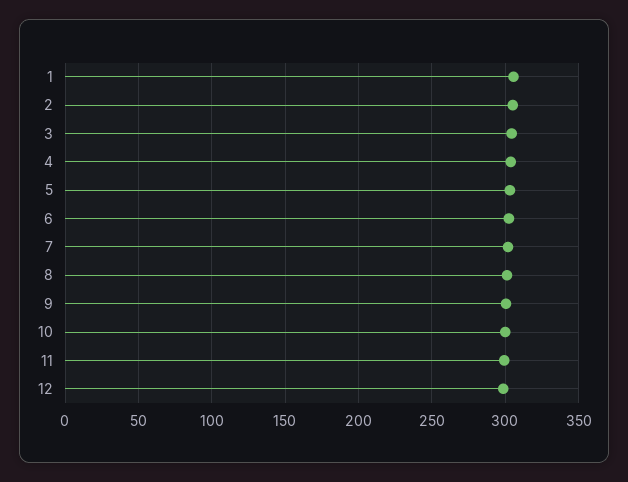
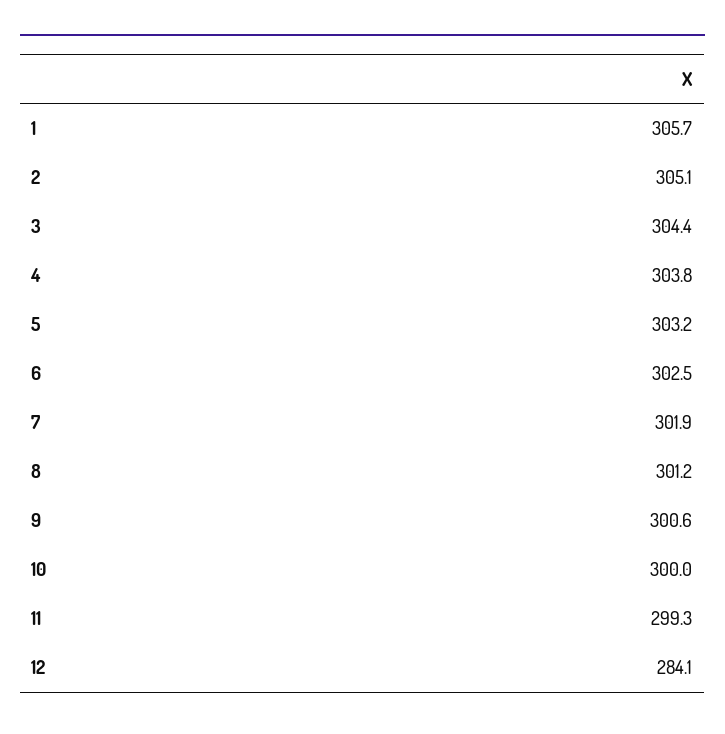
12: 300 -> 284.1

